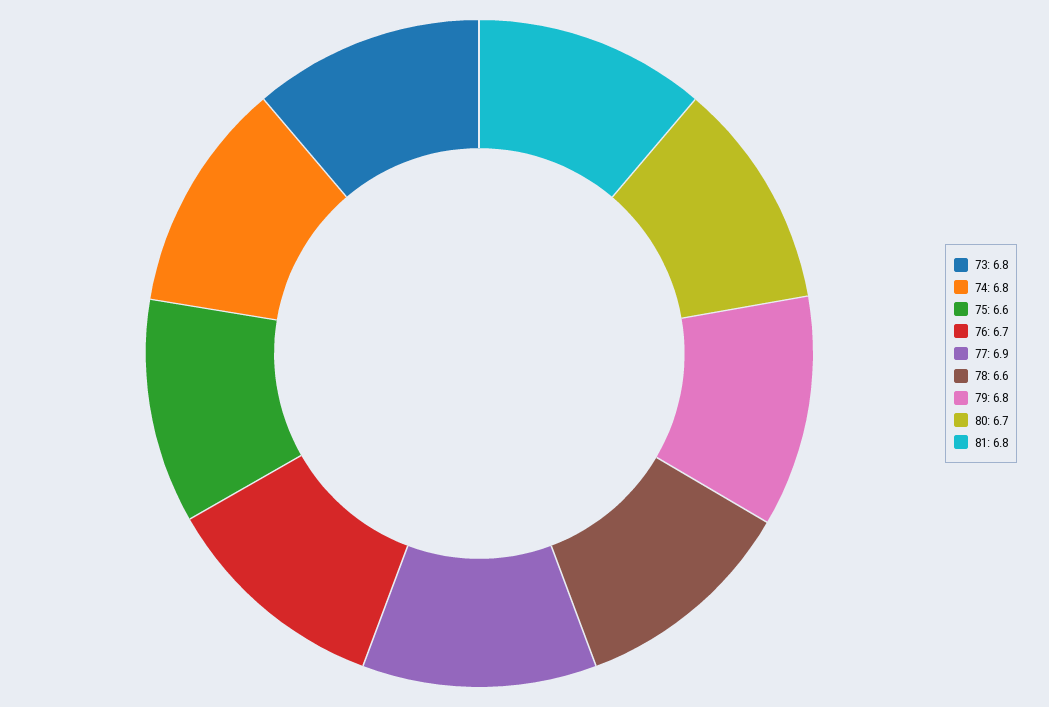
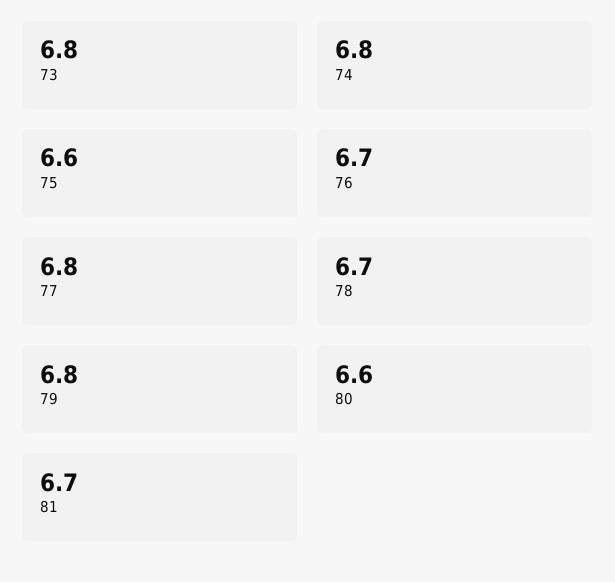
77: 6.9 -> 6.8
78: 6.6 -> 6.7
80: 6.7 -> 6.6
81: 6.8 -> 6.7

